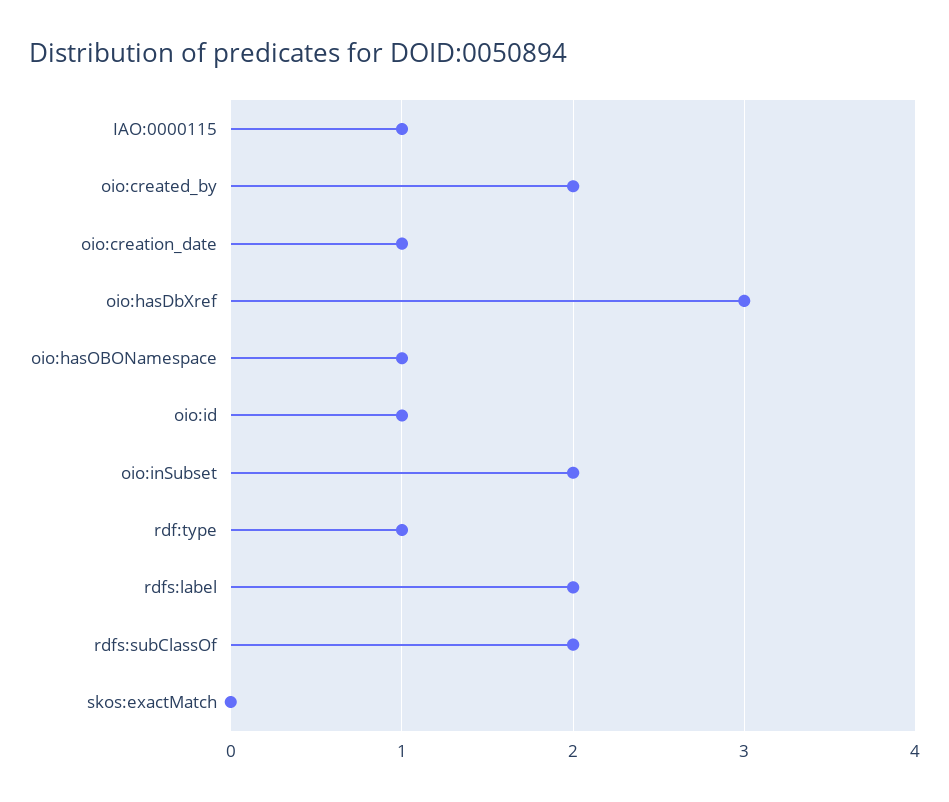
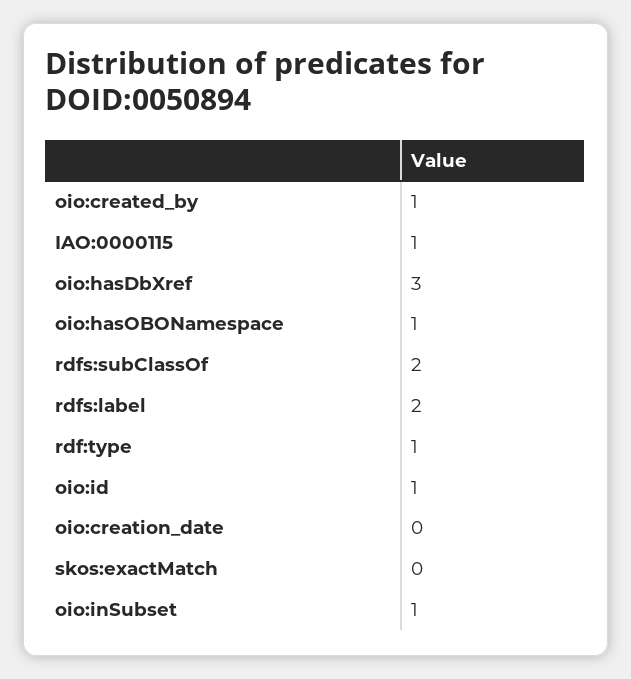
oio:created_by: 2 -> 1
oio:creation_date: 1 -> 0
oio:inSubset: 2 -> 1

